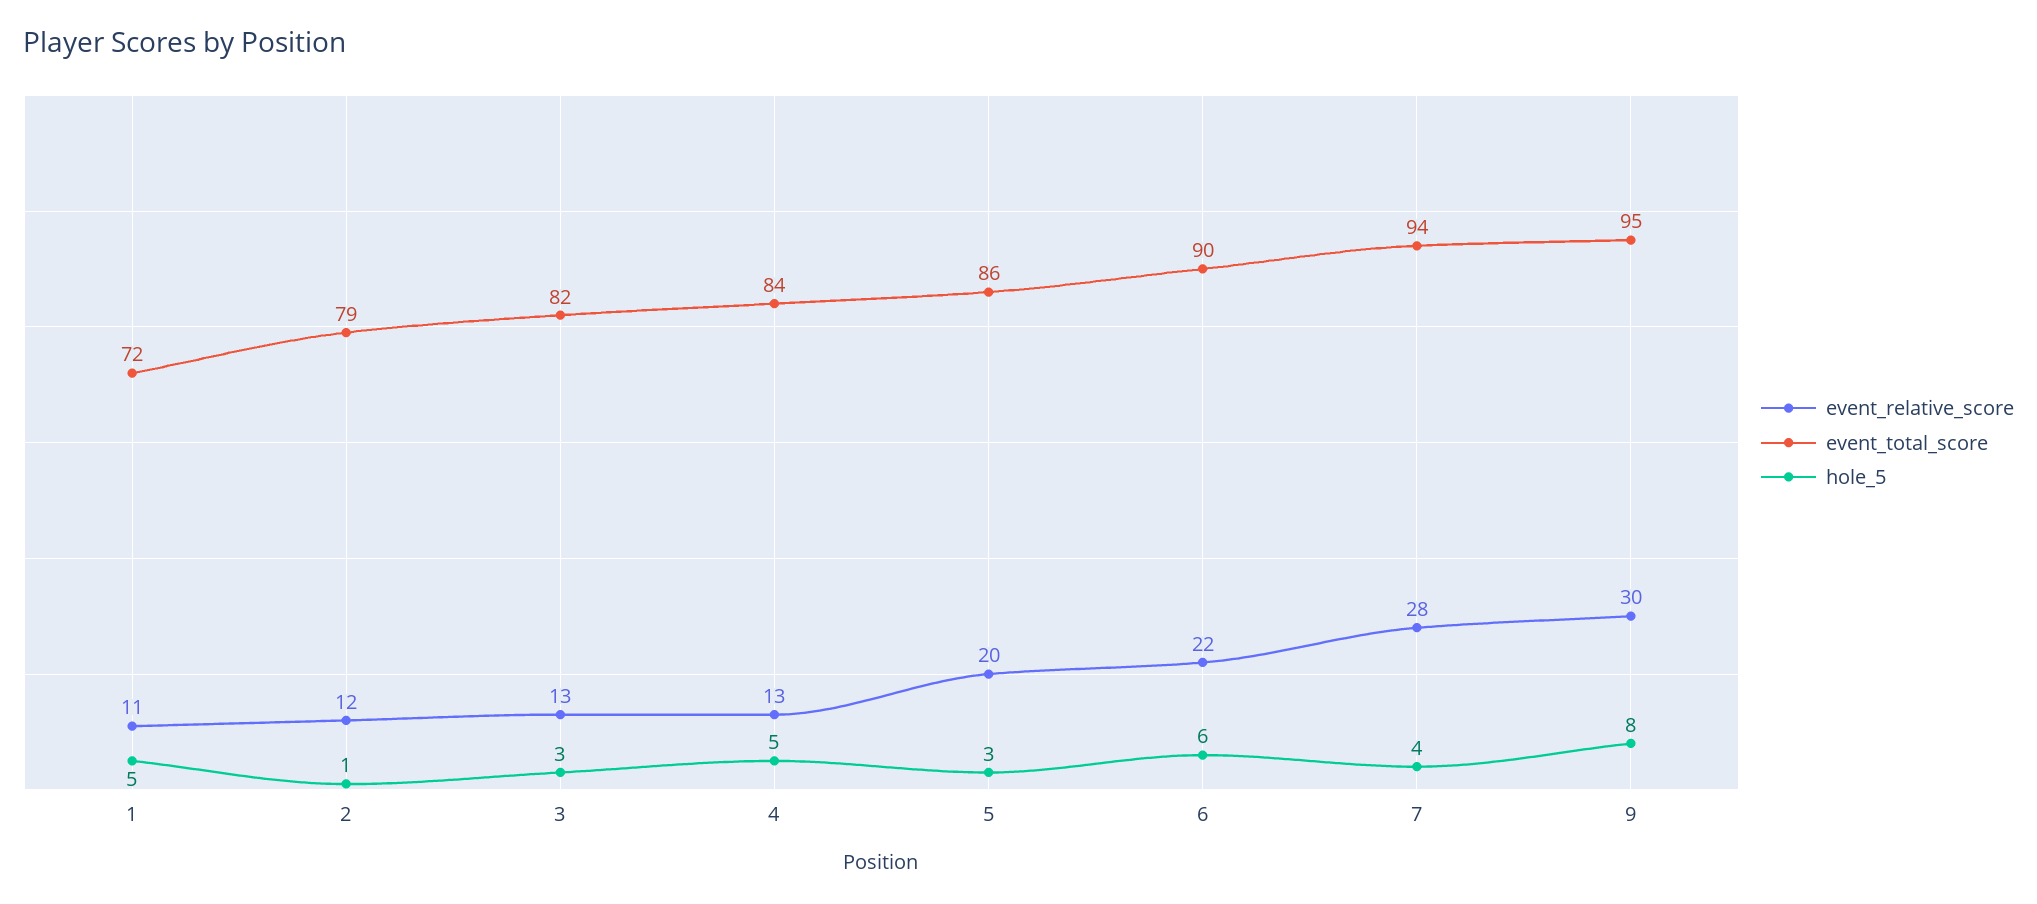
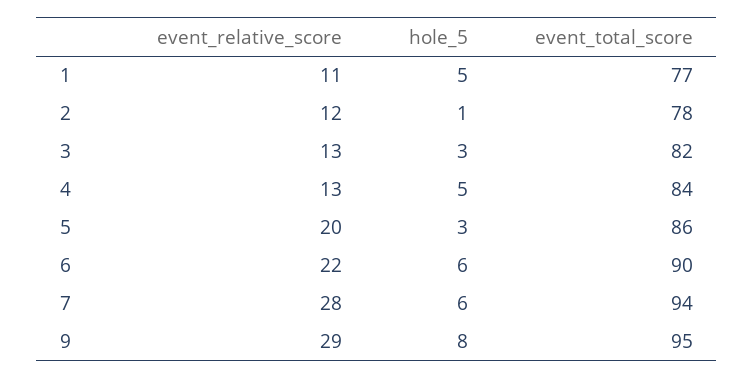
event_total_score, 1: 72 -> 77
event_total_score, 2: 79 -> 78
hole_5, 7: 4 -> 6
event_relative_score, 9: 30 -> 29

